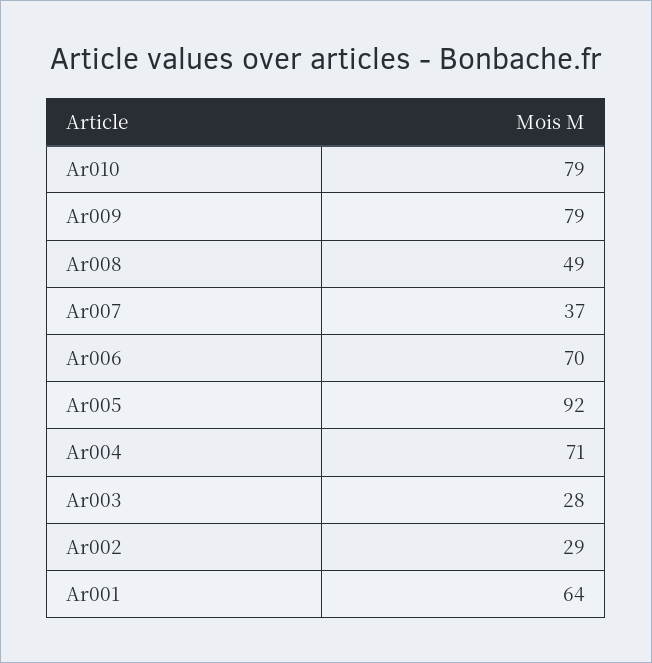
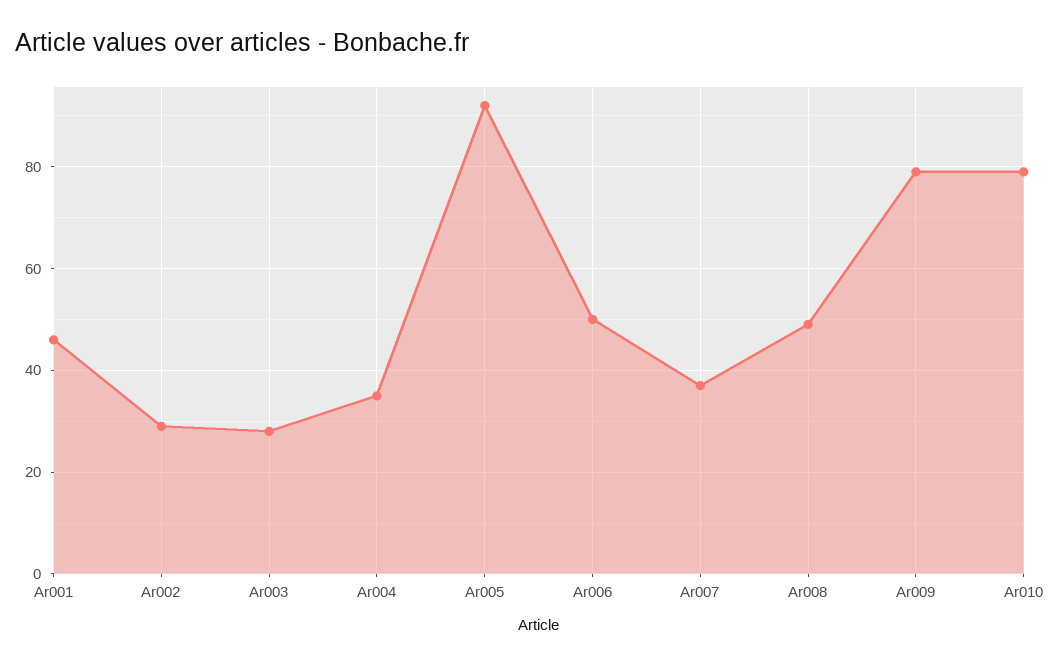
Ar006: 70 -> 50
Ar004: 71 -> 35
Ar001: 64 -> 45

